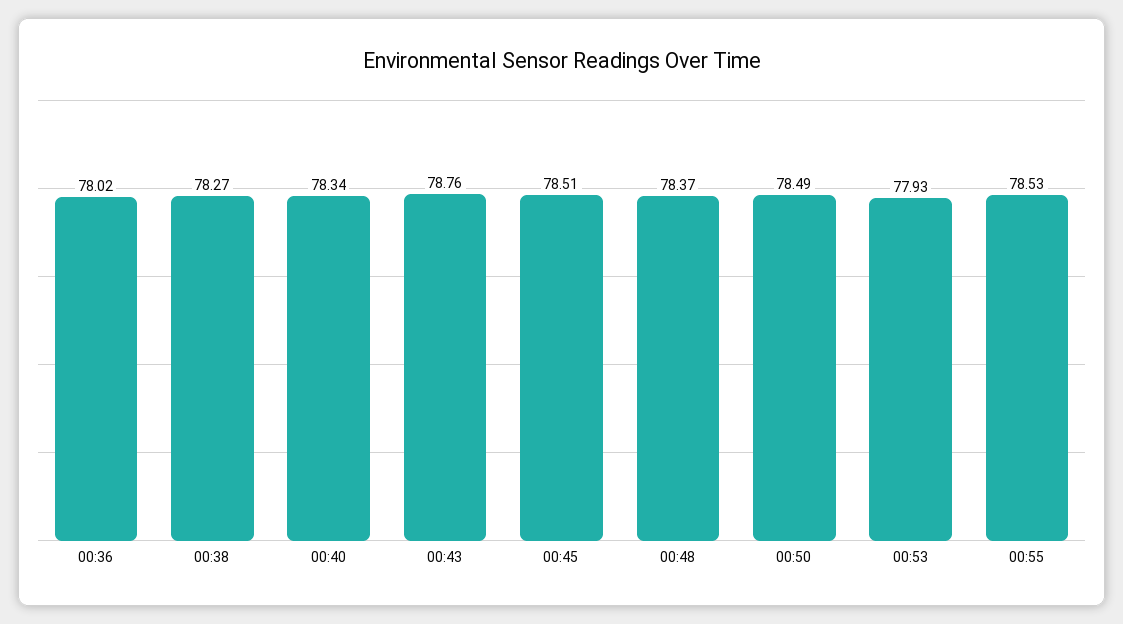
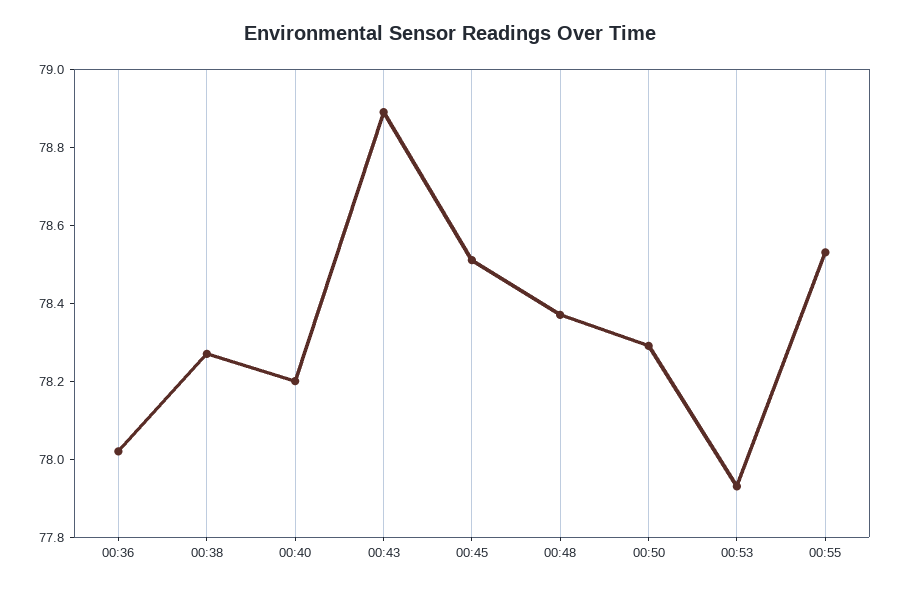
00:40: 78.34 -> 78.2
00:43: 78.76 -> 78.9
00:50: 78.49 -> 78.3

